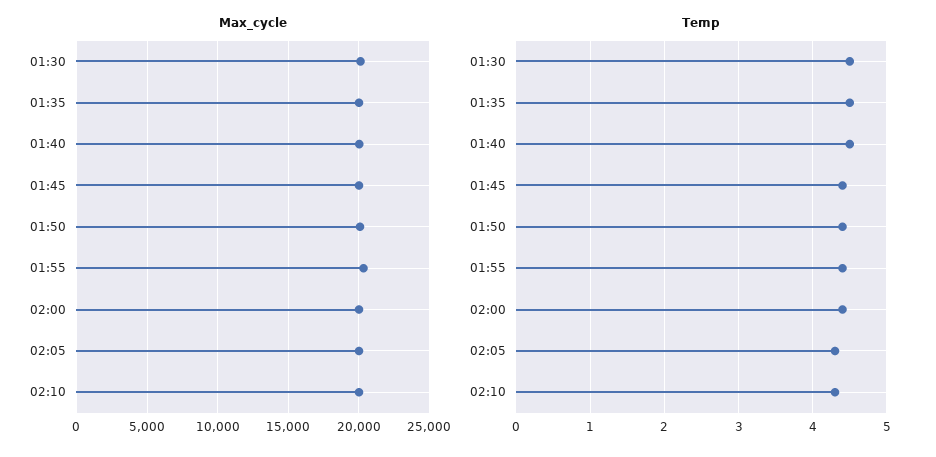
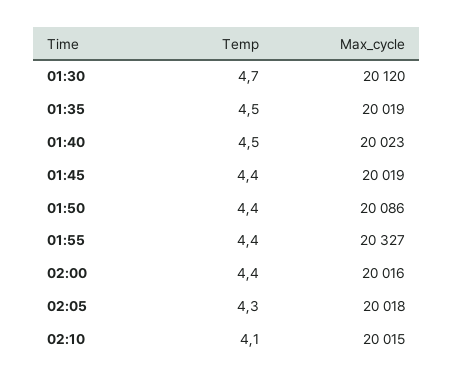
Temp, 01:30: 4.5 -> 4.7
Temp, 02:10: 4.3 -> 4.1

